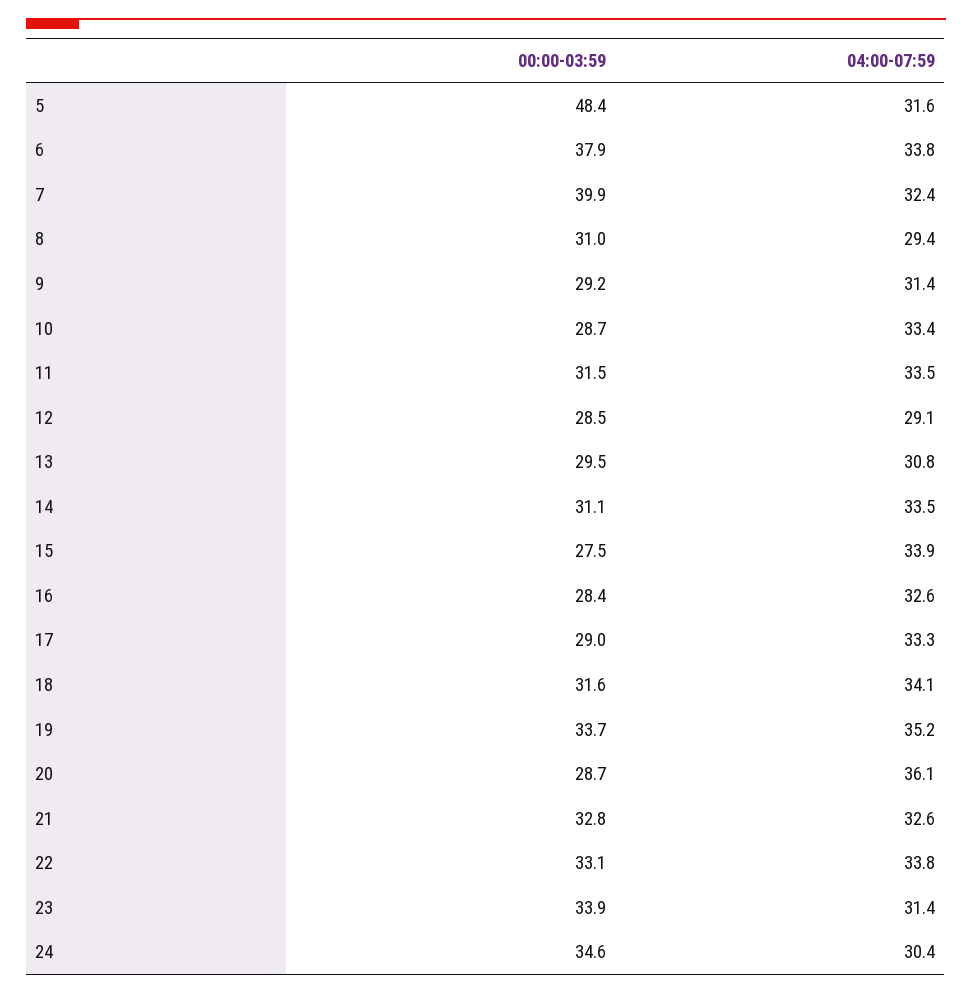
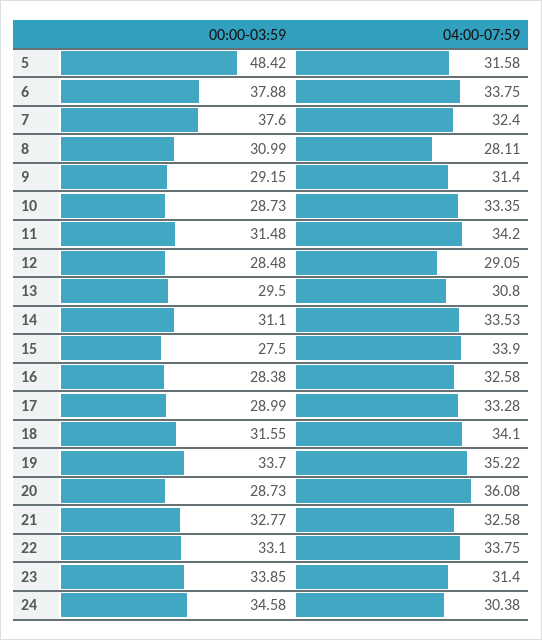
00:00-03:59, 7: 39.9 -> 37.6
04:00-07:59, 8: 29.4 -> 28.11
04:00-07:59, 11: 33.5 -> 34.2

